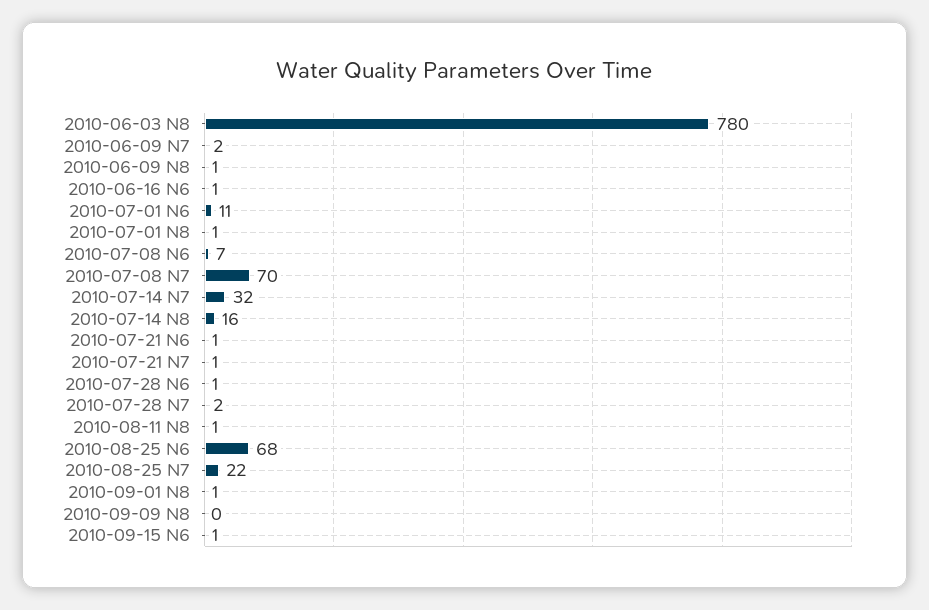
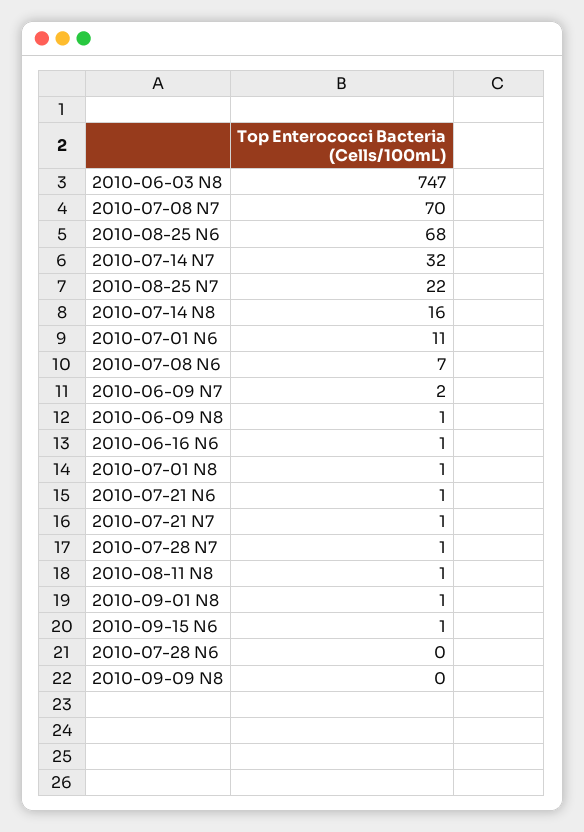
2010-06-03 N8: 780 -> 747
2010-07-28 N6: 1 -> 0
2010-07-28 N7: 2 -> 1

